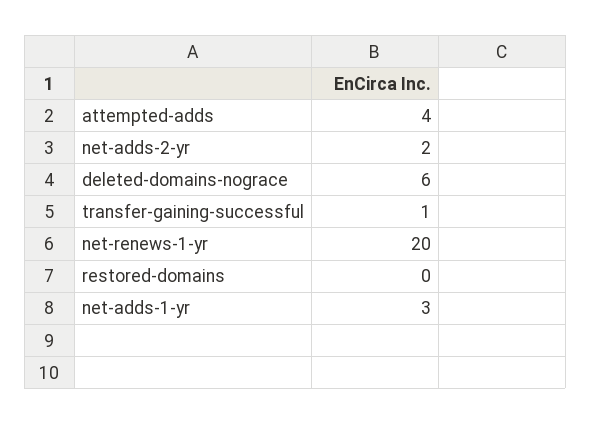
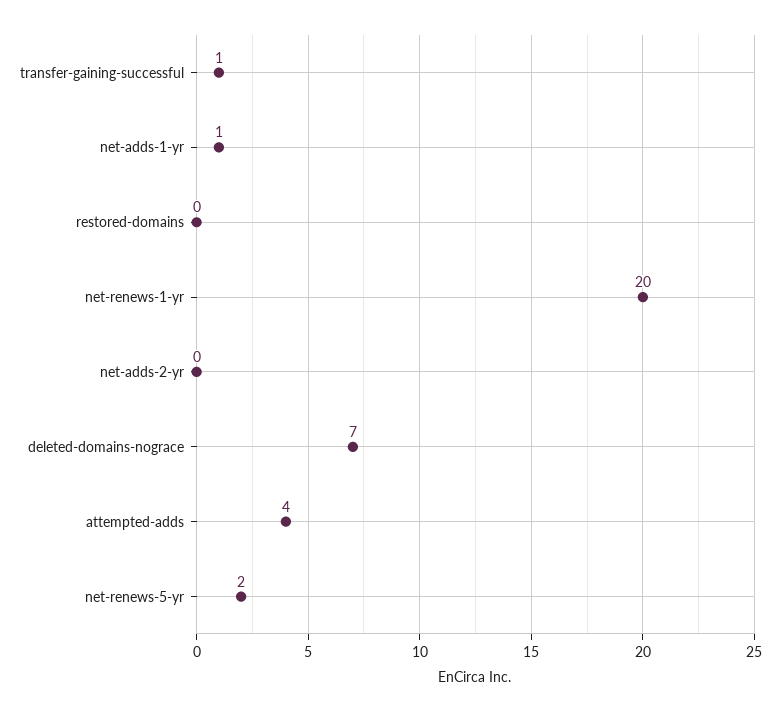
net-adds-2-yr: 2 -> 0
deleted-domains-nograce: 6 -> 7
net-adds-1-yr: 3 -> 1
net-renews-5-yr: none -> 2

